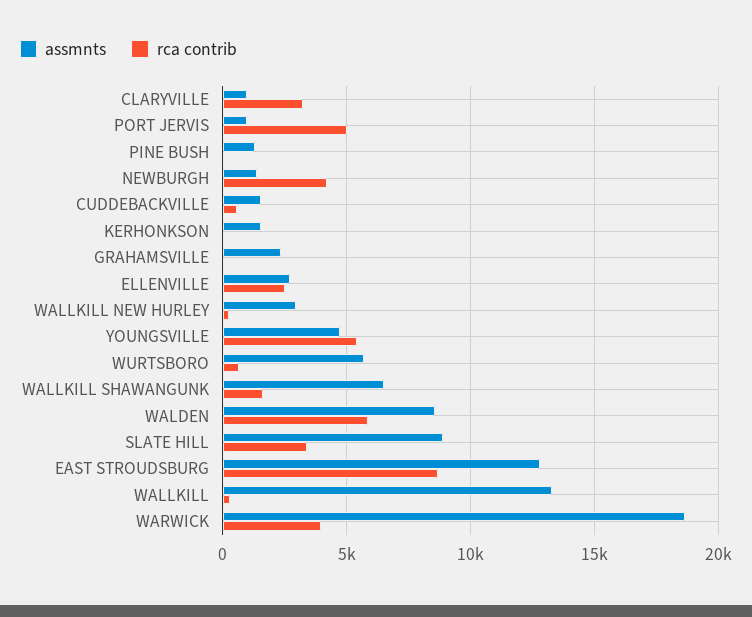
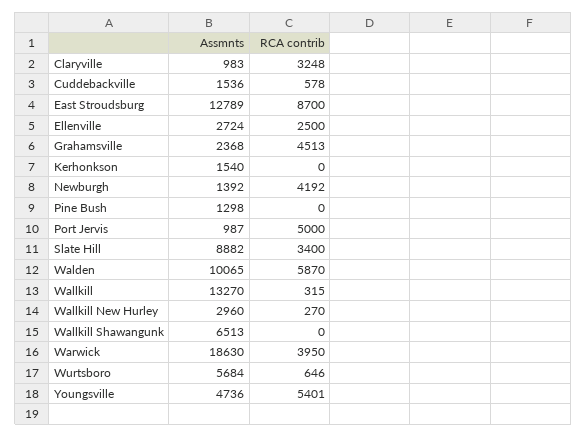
rca contrib, GRAHAMSVILLE: 0 -> 4513
rca contrib, WALLKILL SHAWANGUNK: 1500 -> 0
assmnts, WALDEN: 8500 -> 10065

